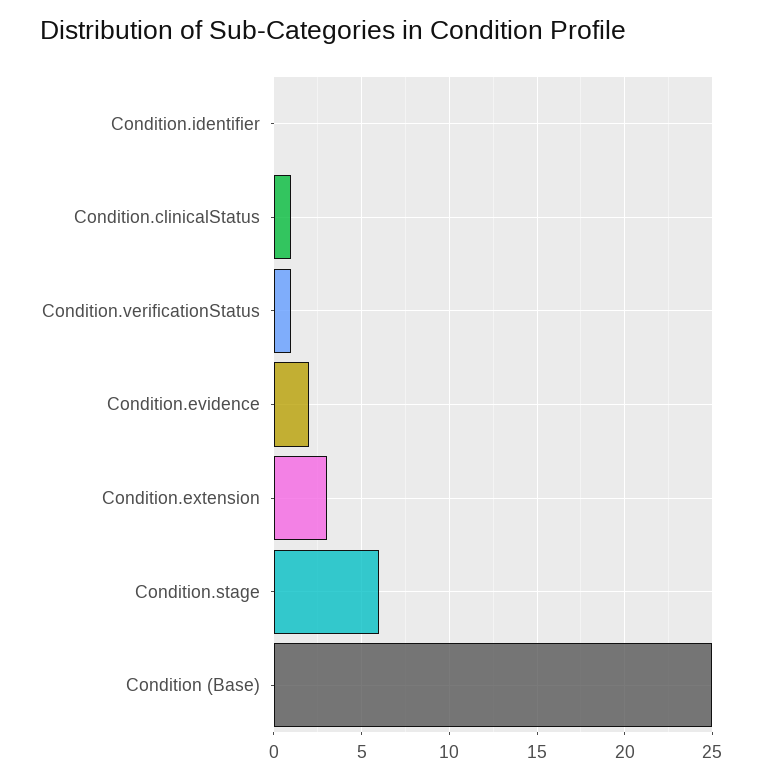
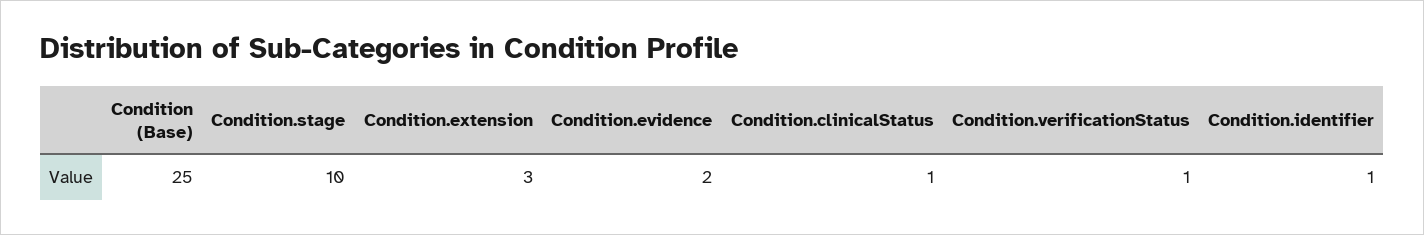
Condition.identifier: 0 -> 1
Condition.stage: 6 -> 10

